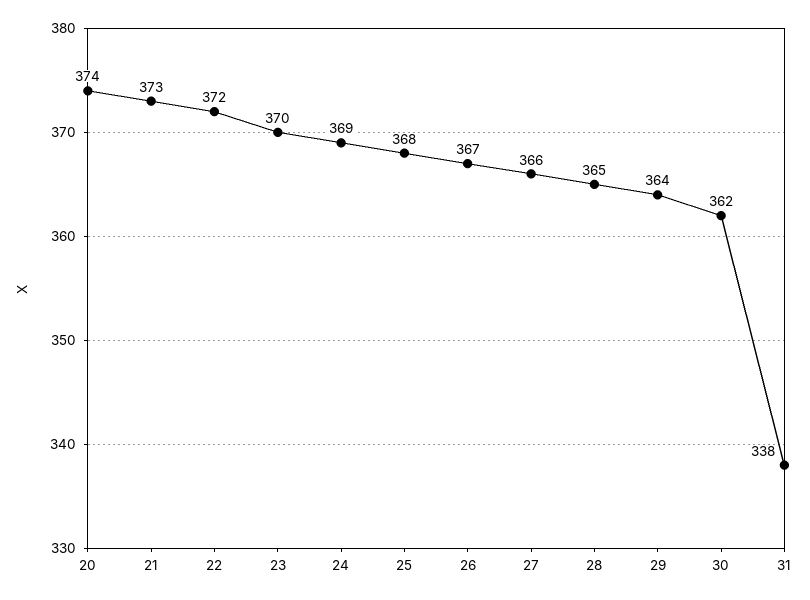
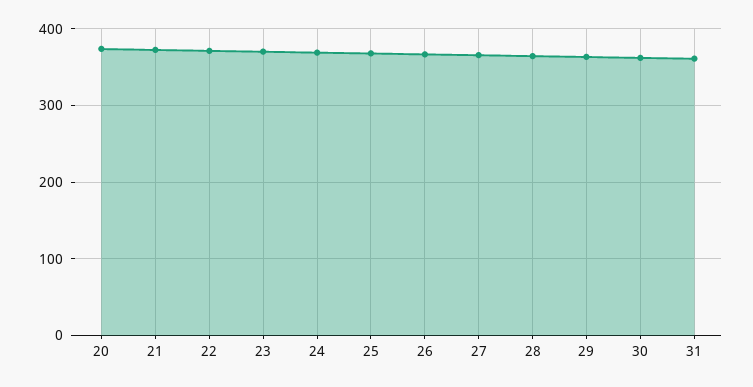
31: 338 -> 360

